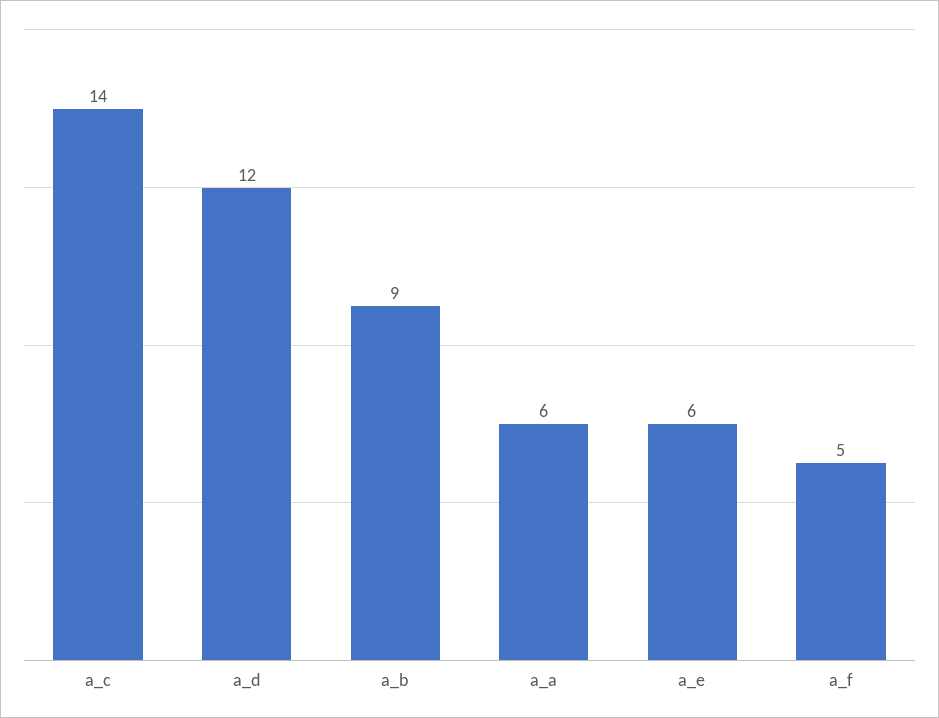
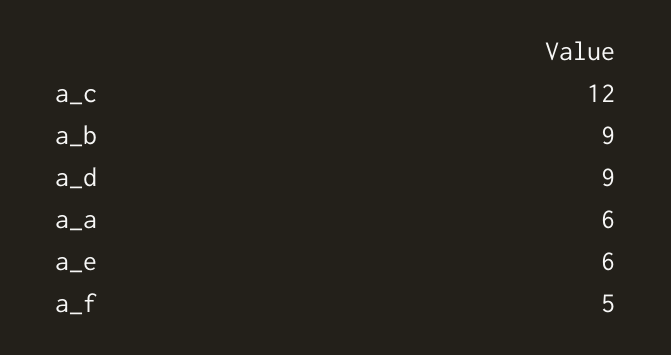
a_c: 14 -> 12
a_d: 12 -> 9

